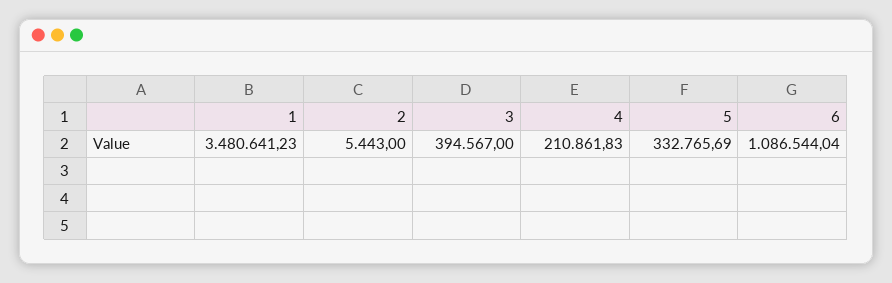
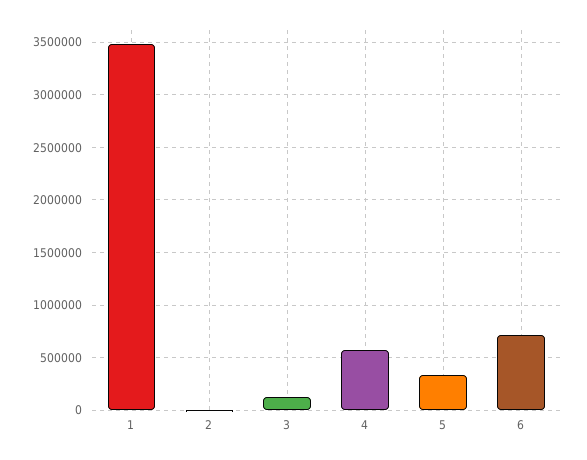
3: 394567 -> 100000
4: 210861.83 -> 600000
6: 1086544.04 -> 700000

